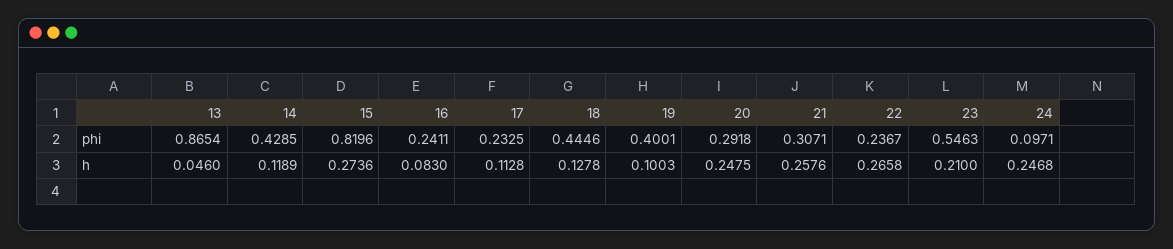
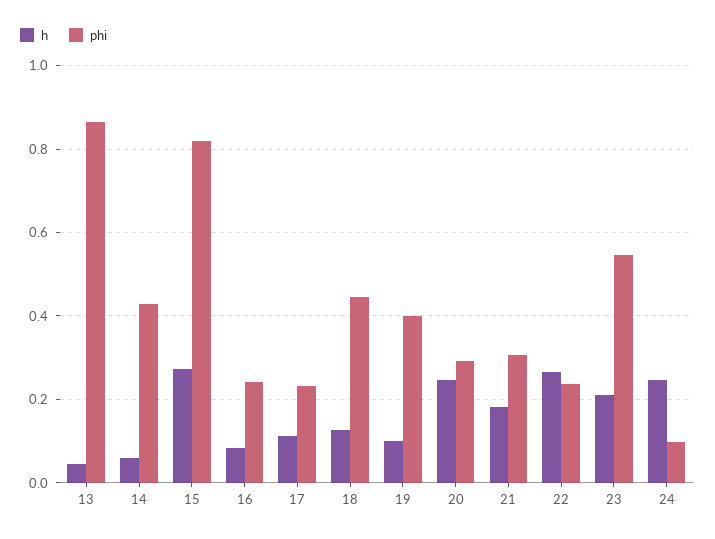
h, 14: 0.1189 -> 0.06
h, 21: 0.2576 -> 0.18

